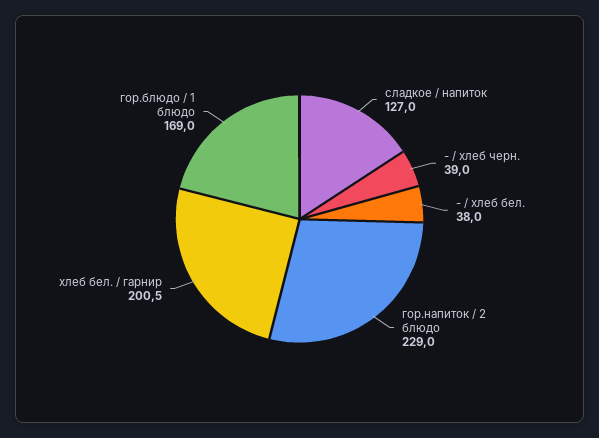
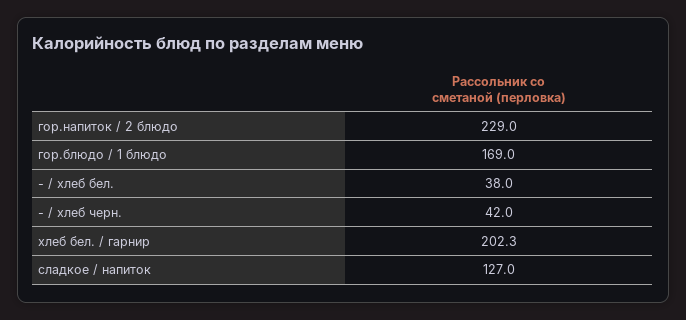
- / хлеб черн.: 39 -> 42
хлеб бел. / гарнир: 200.5 -> 202.3

